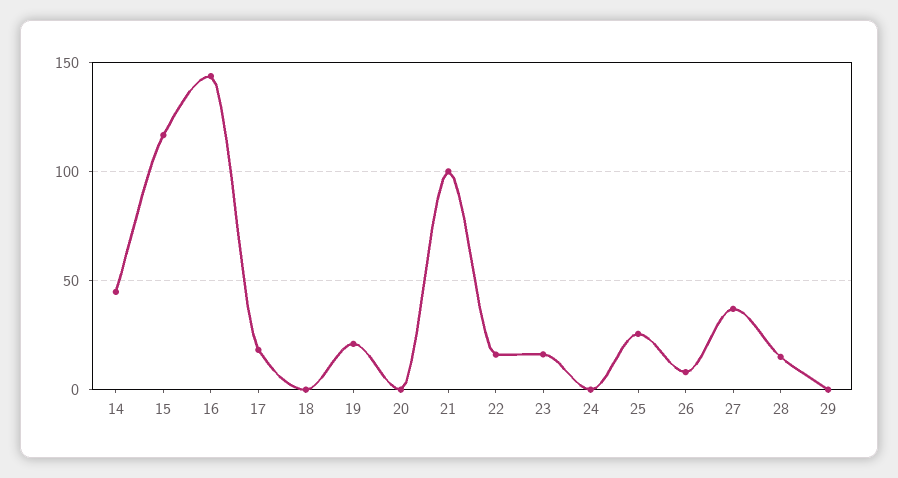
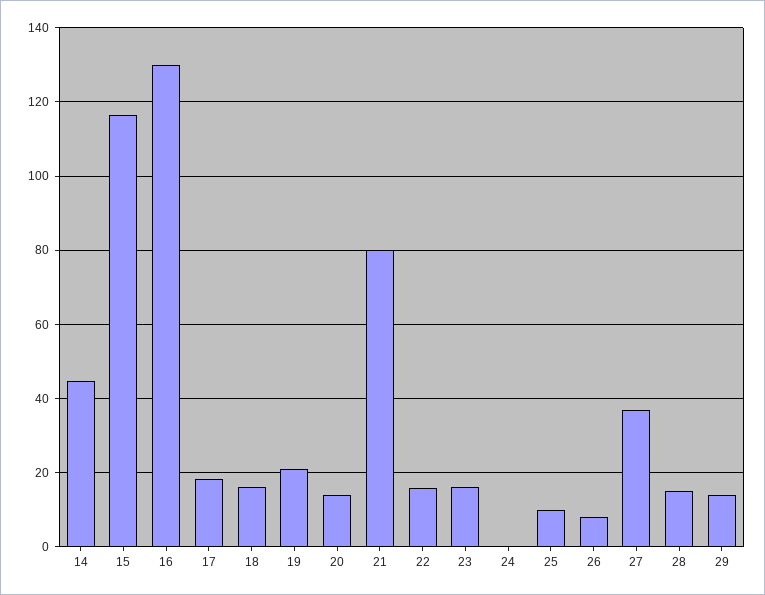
16: 145 -> 130
18: 0 -> 16
20: 0 -> 14
21: 100 -> 80
25: 25 -> 10
29: 0 -> 14

